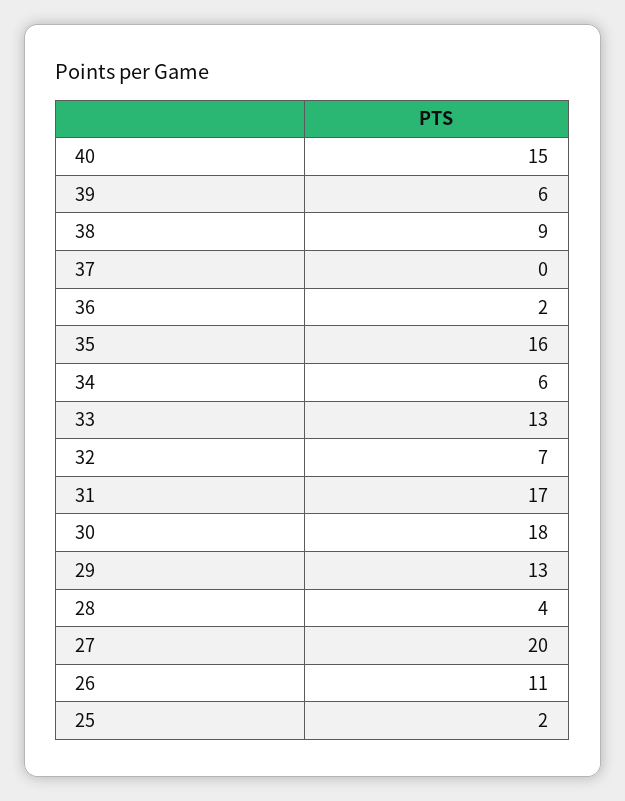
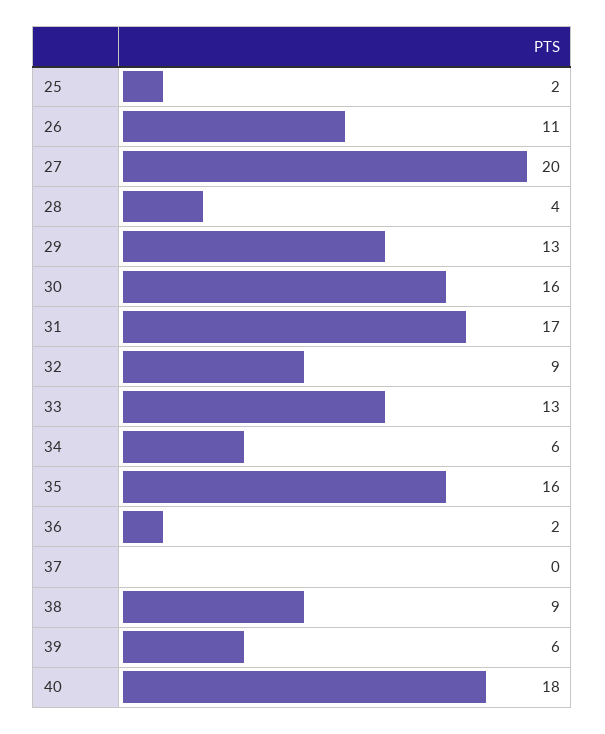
40: 15 -> 18
32: 7 -> 9
30: 18 -> 16

